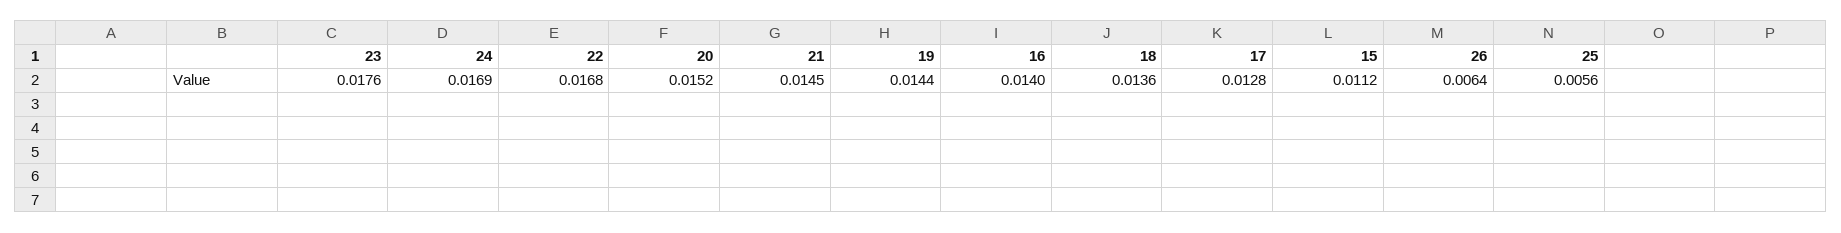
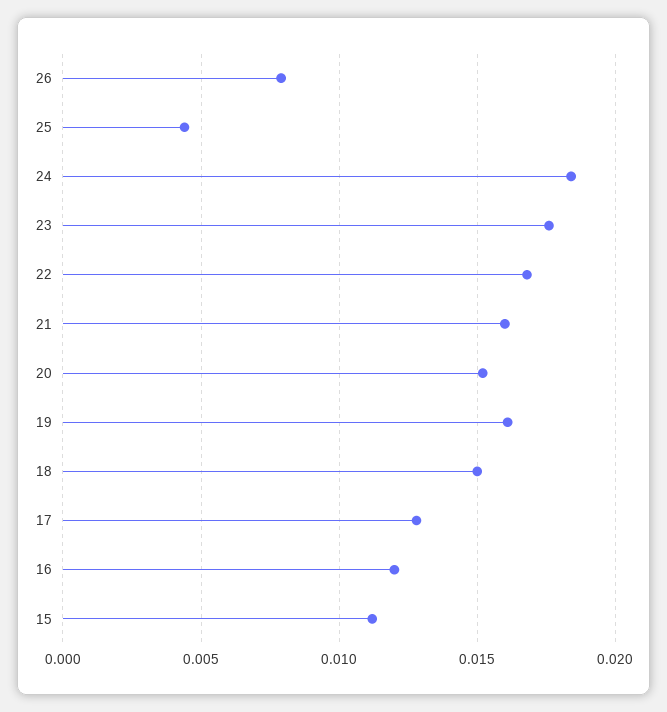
24: 0.0169 -> 0.0185
21: 0.0145 -> 0.016
19: 0.0144 -> 0.016
16: 0.014 -> 0.012
18: 0.0136 -> 0.015
26: 0.0064 -> 0.008
25: 0.0056 -> 0.0045

